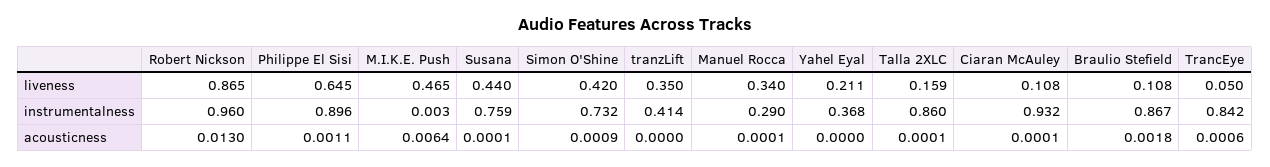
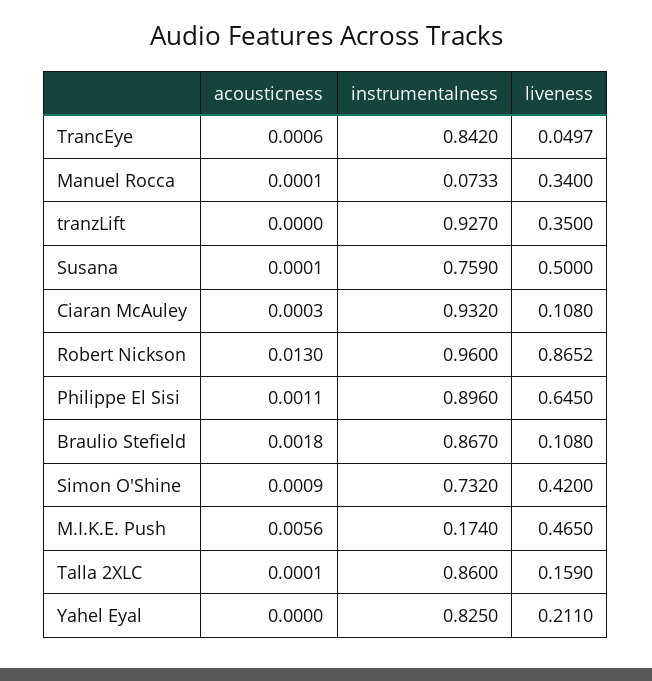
Susana, liveness: 0.44 -> 0.5
M.I.K.E. Push, instrumentalness: 0.003 -> 0.174
tranzLift, instrumentalness: 0.414 -> 0.927
Manuel Rocca, instrumentalness: 0.29 -> 0.0733
Yahel Eyal, instrumentalness: 0.368 -> 0.825
M.I.K.E. Push, acousticness: 0.0064 -> 0.0056
Ciaran McAuley, acousticness: 0.0001 -> 0.0003

